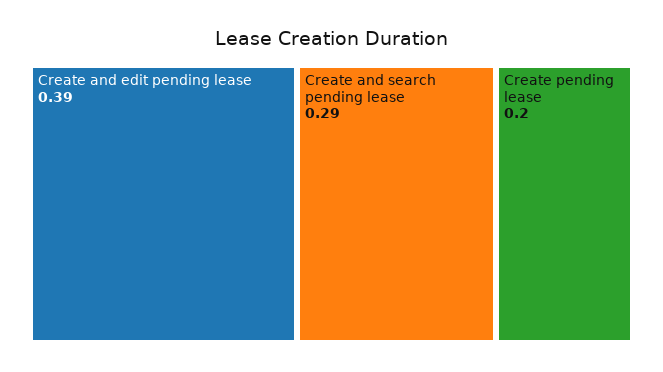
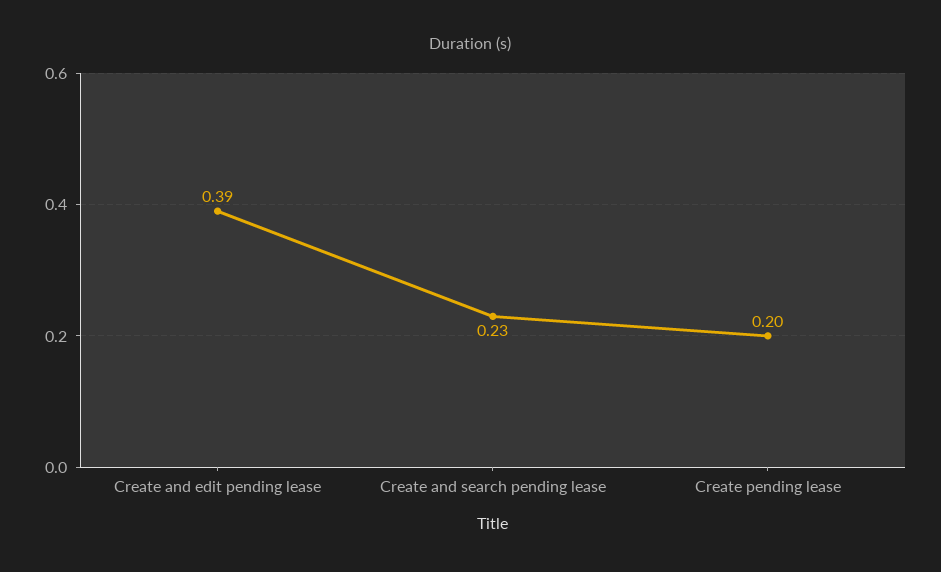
Create and search pending lease: 0.29 -> 0.23

